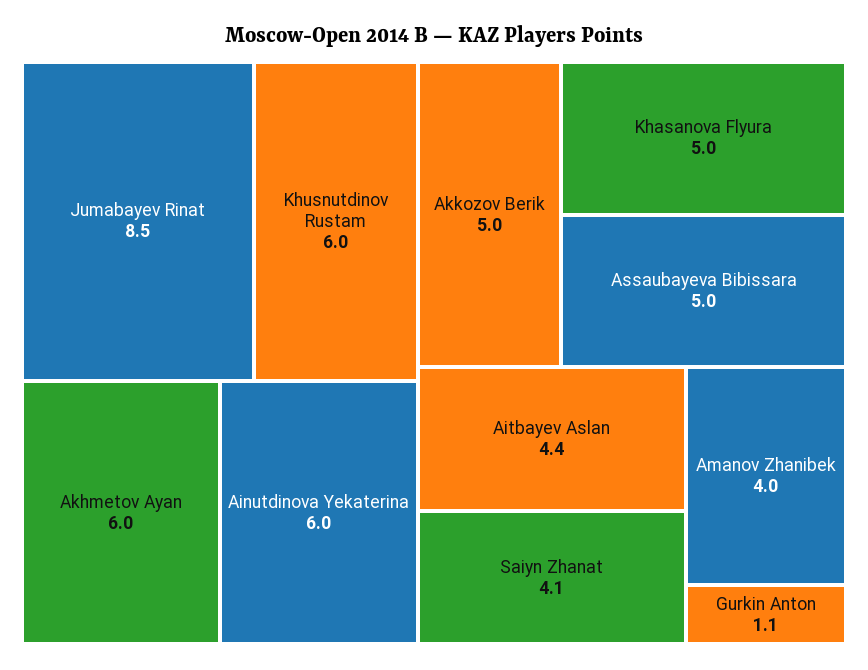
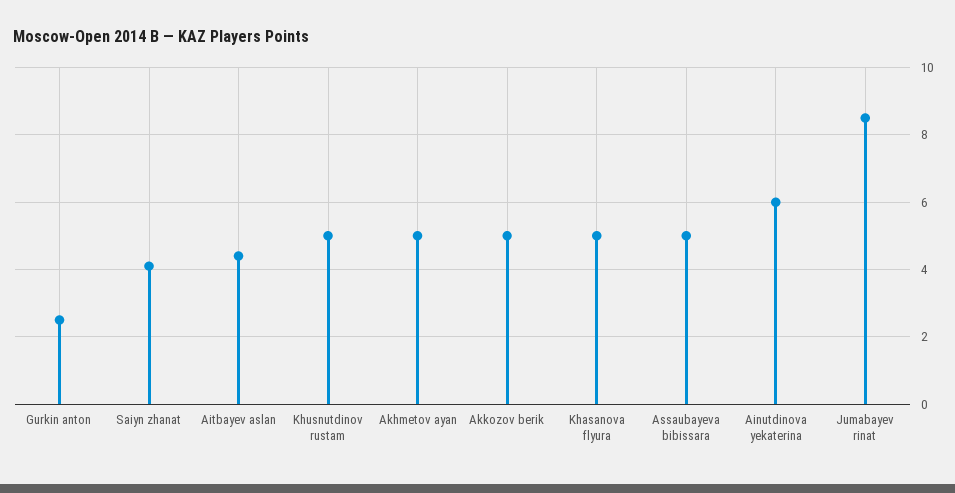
Khusnutdinov Rustam: 6 -> 5
Akhmetov Ayan: 6 -> 5
Amanov Zhanibek: 4 -> none
Gurkin Anton: 1.1 -> 2.5

